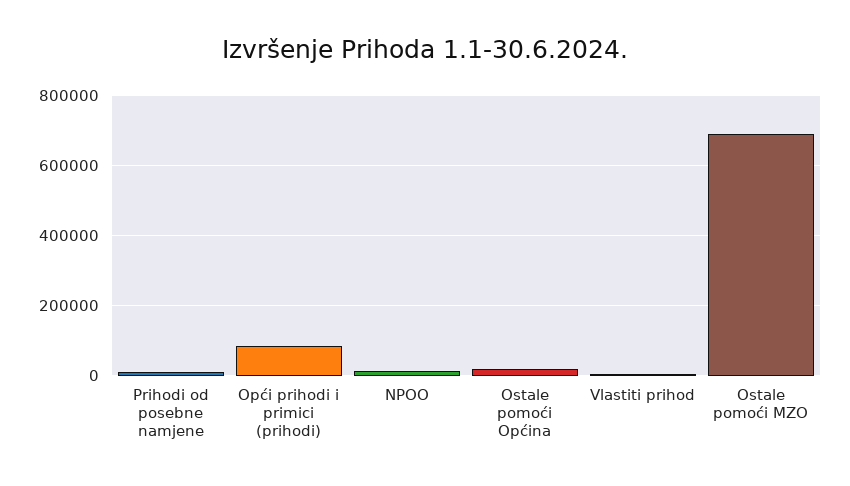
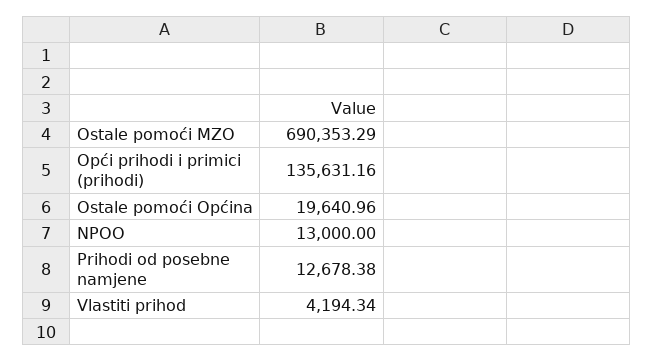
Opći prihodi i primici (prihodi): 80000 -> 135631.16

